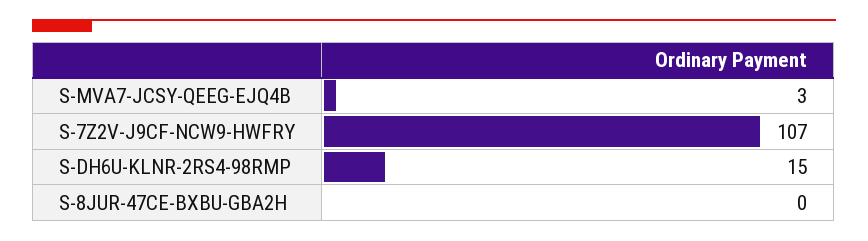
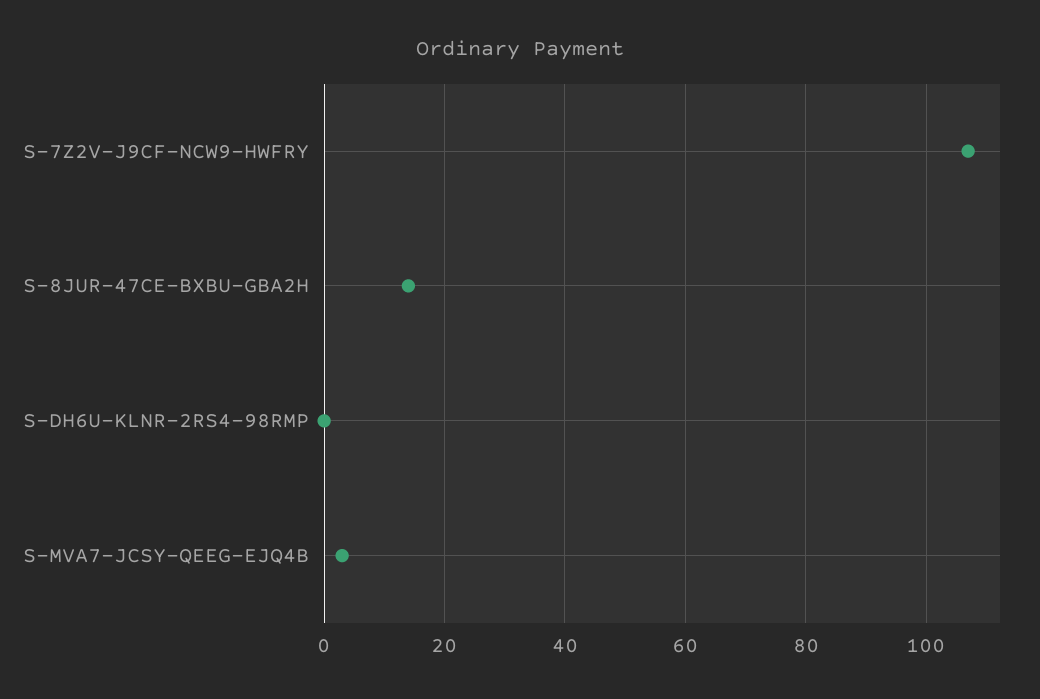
S-DH6U-KLNR-2RS4-98RMP: 15 -> 0
S-8JUR-47CE-BXBU-GBA2H: 0 -> 15

